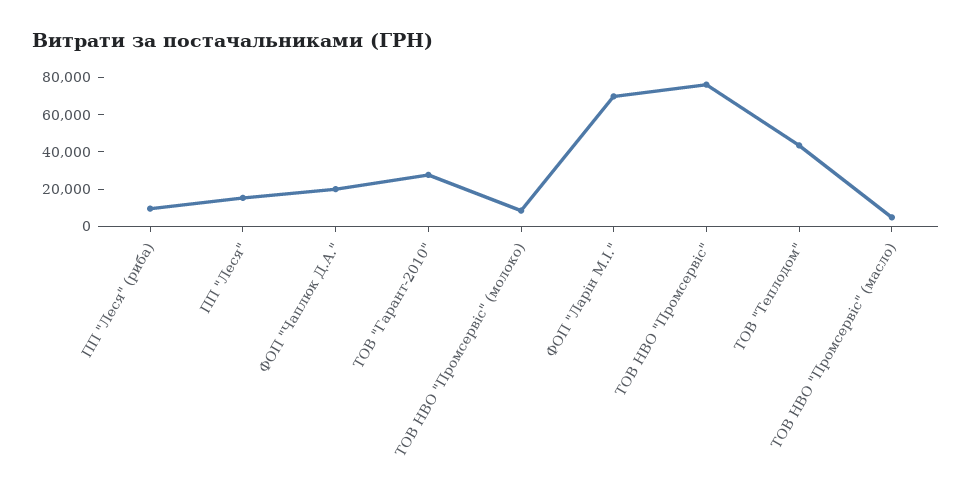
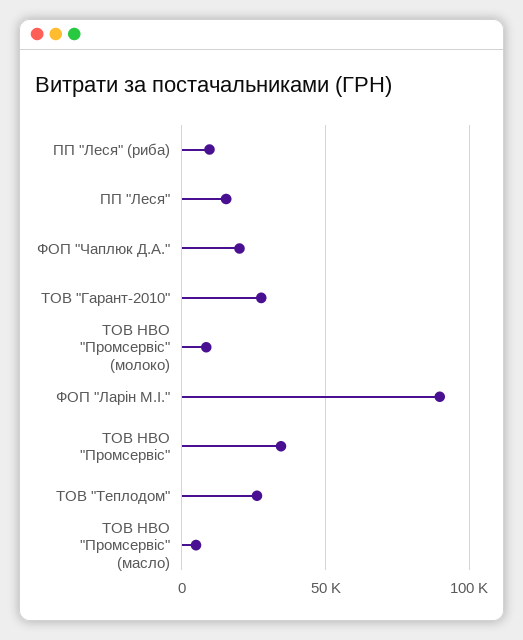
ФОП "Ларін М.І.": 70000 -> 90000
ТОВ НВО "Промсервіс": 75000 -> 35000
ТОВ "Теплодом": 45000 -> 25000

